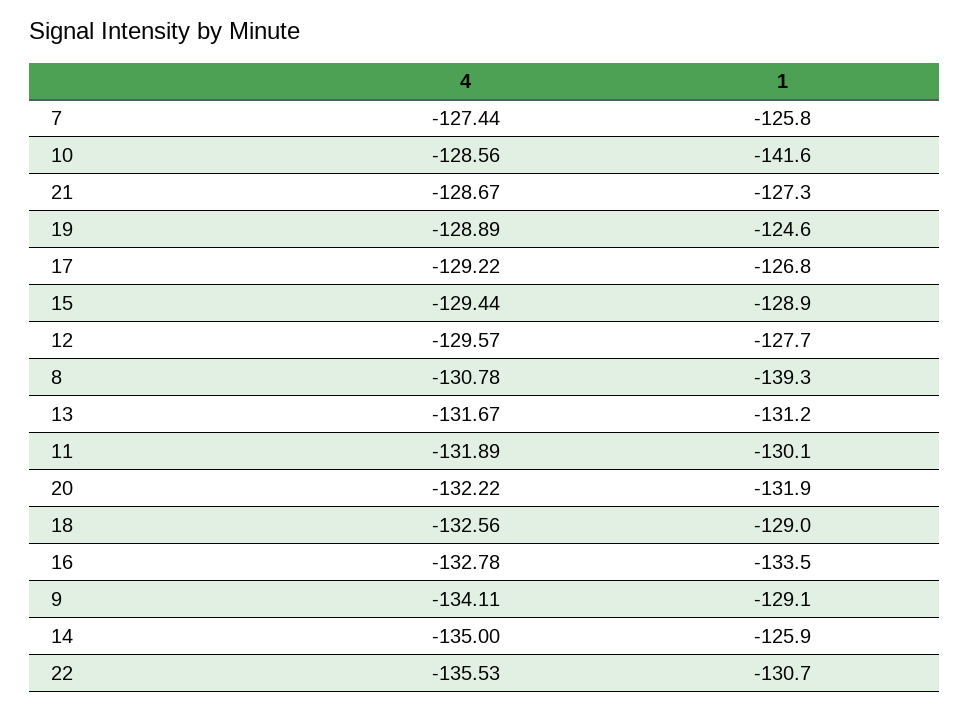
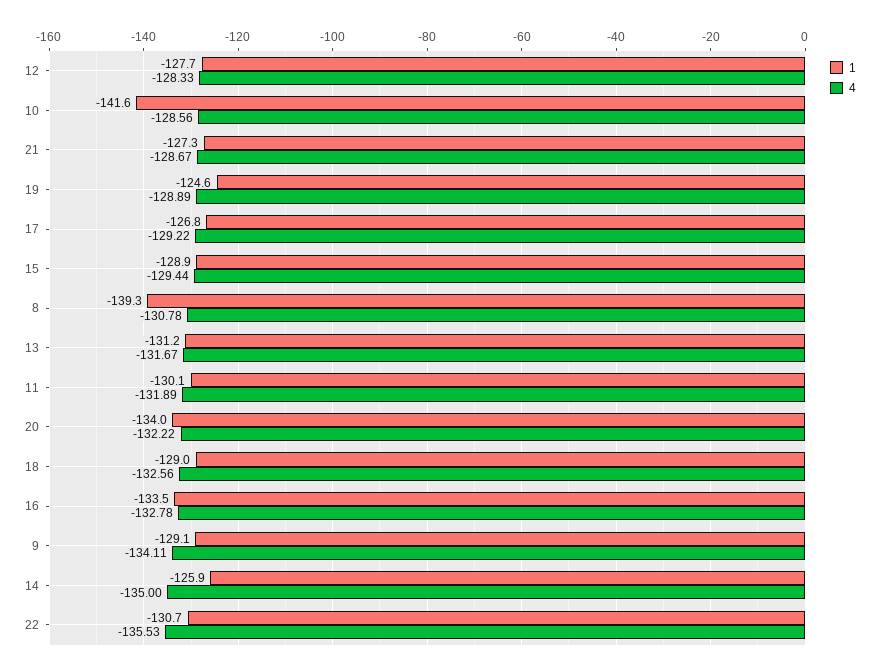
4, 7: -127.44 -> none
1, 7: -125.8 -> none
4, 12: -129.57 -> -128.33
1, 20: -131.9 -> -134

